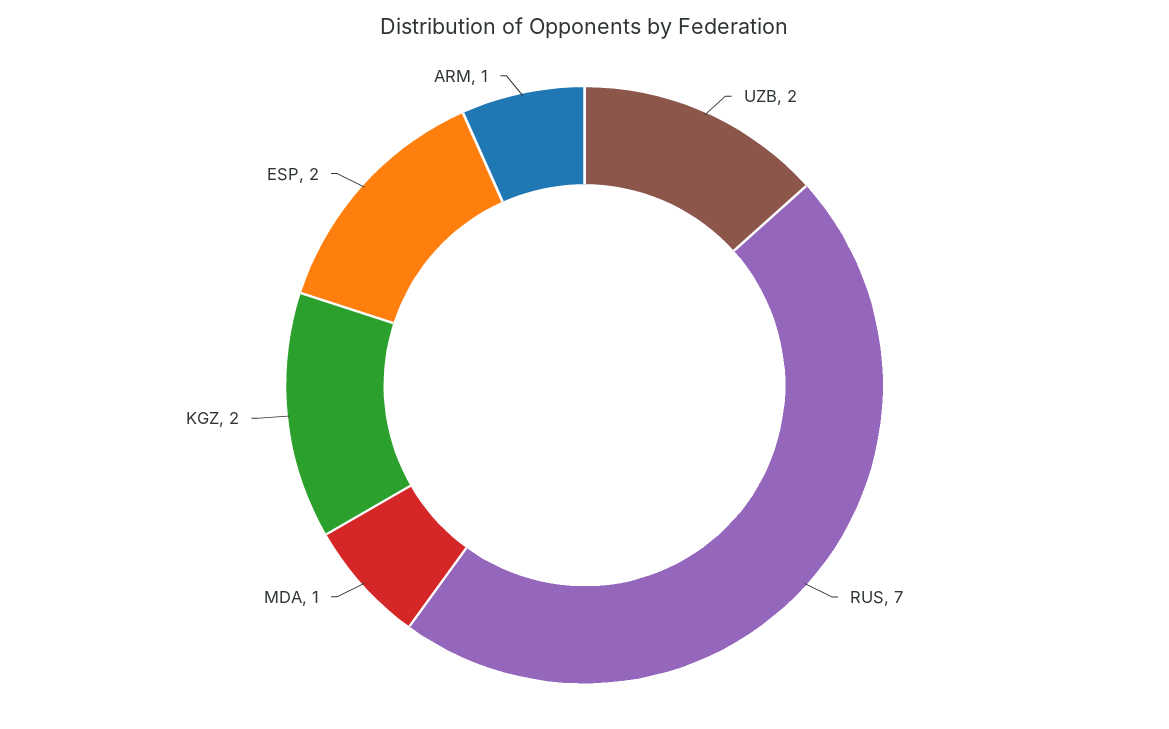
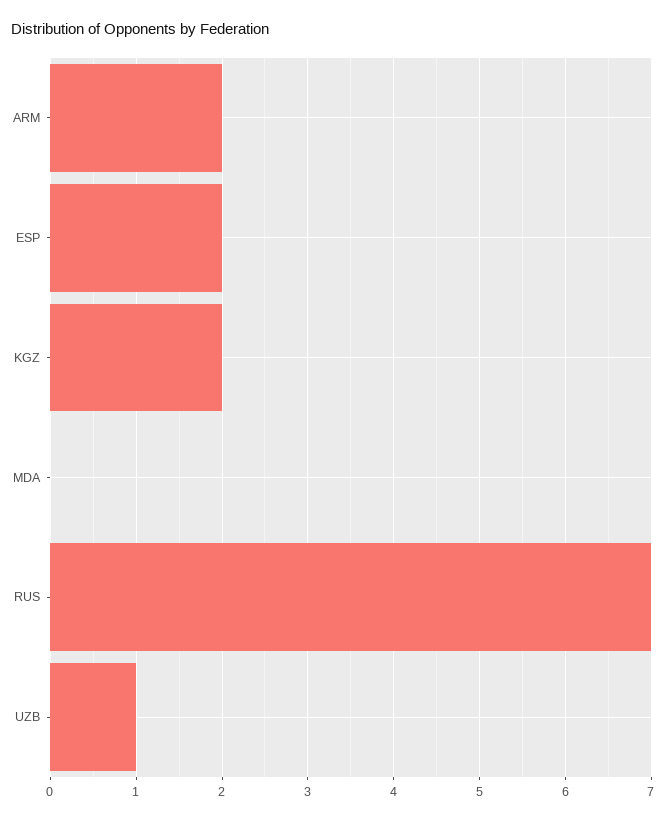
UZB: 2 -> 1
MDA: 1 -> 0
ARM: 1 -> 2

